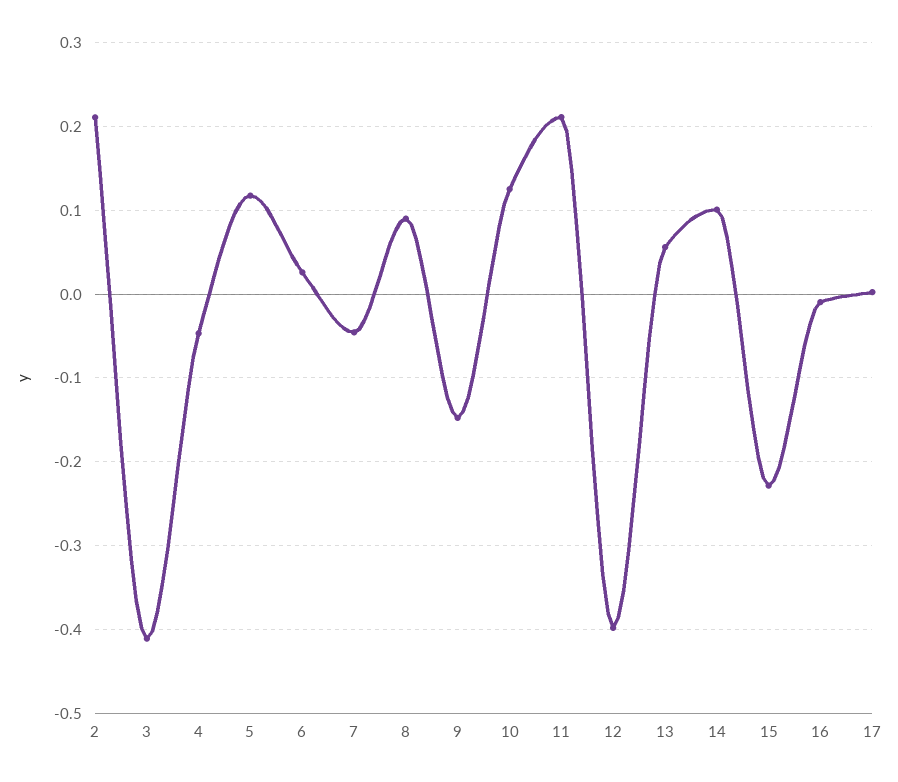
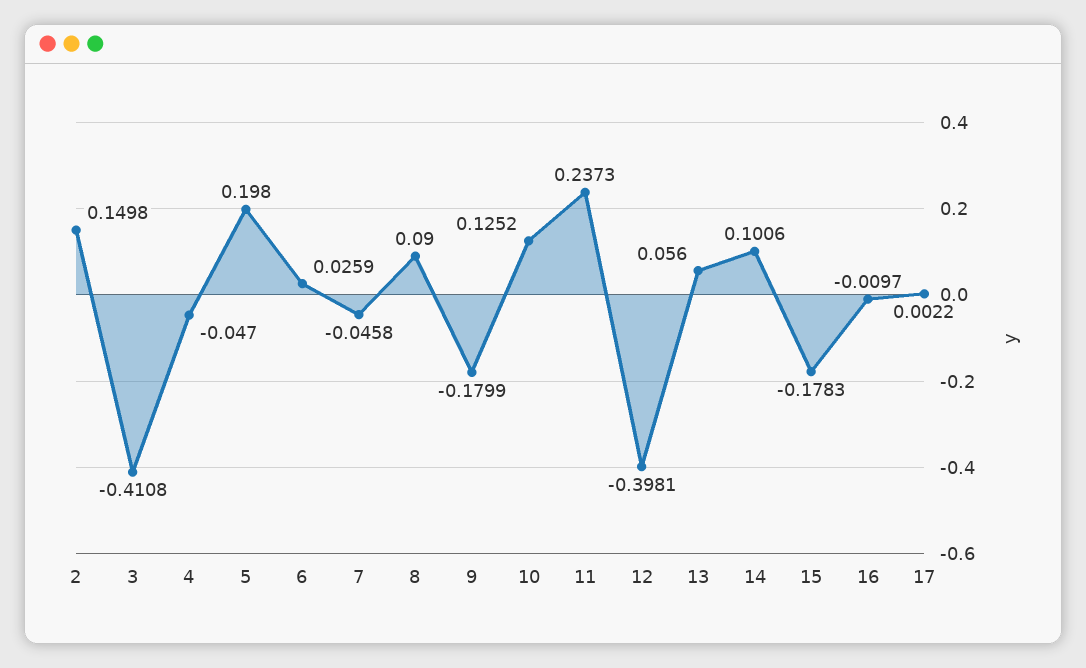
2: 0.21 -> 0.1498
5: 0.12 -> 0.198
9: -0.15 -> -0.1799
11: 0.21 -> 0.2373
15: -0.23 -> -0.1783

